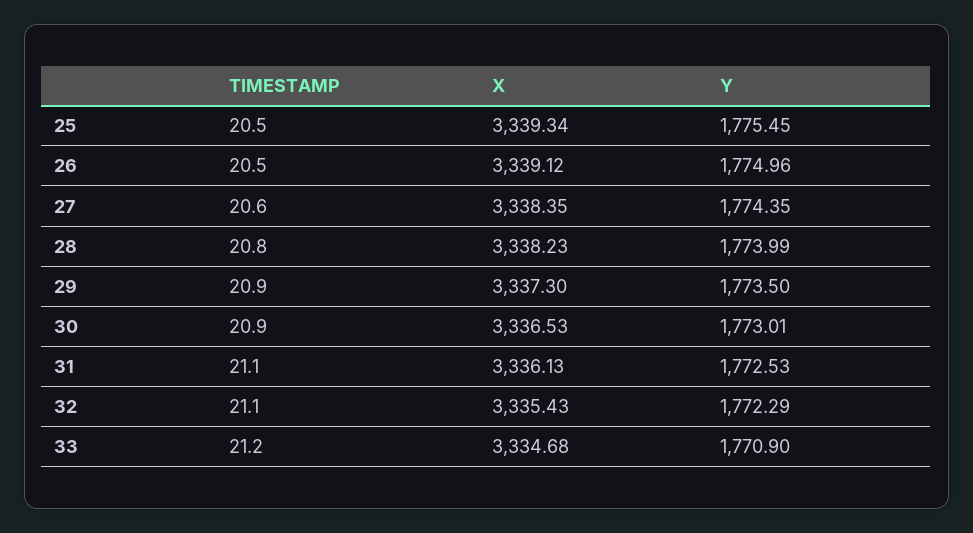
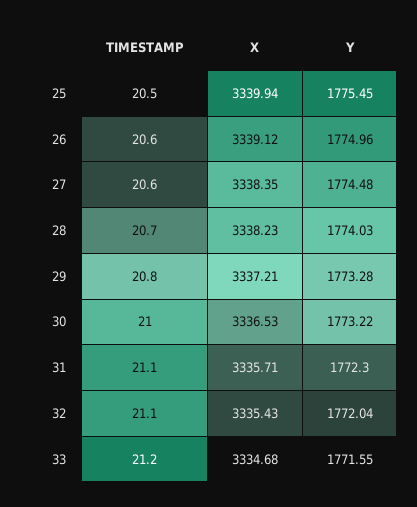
X, 25: 3339.34 -> 3339.94
TIMESTAMP, 26: 20.5 -> 20.6
Y, 27: 1774.35 -> 1774.48
TIMESTAMP, 28: 20.8 -> 20.7
Y, 28: 1773.99 -> 1774.03
TIMESTAMP, 29: 20.9 -> 20.8
X, 29: 3337.3 -> 3337.21
Y, 29: 1773.5 -> 1773.28
TIMESTAMP, 30: 20.9 -> 21
Y, 30: 1773.01 -> 1773.22
X, 31: 3336.13 -> 3335.71
Y, 31: 1772.53 -> 1772.3
Y, 32: 1772.29 -> 1772.04
Y, 33: 1770.9 -> 1771.55

